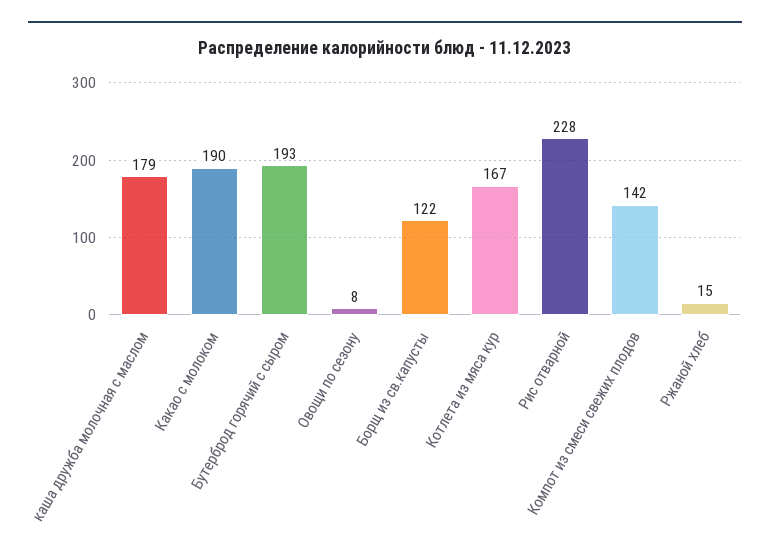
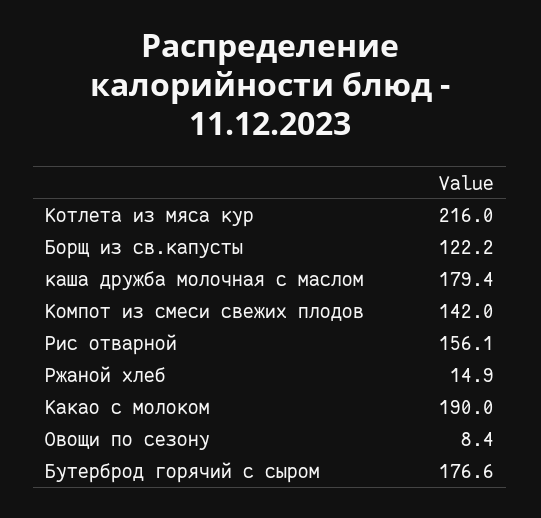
Бутерброд горячий с сыром: 193 -> 176.6
Котлета из мяса кур: 167 -> 216
Рис отварной: 228 -> 156.1

